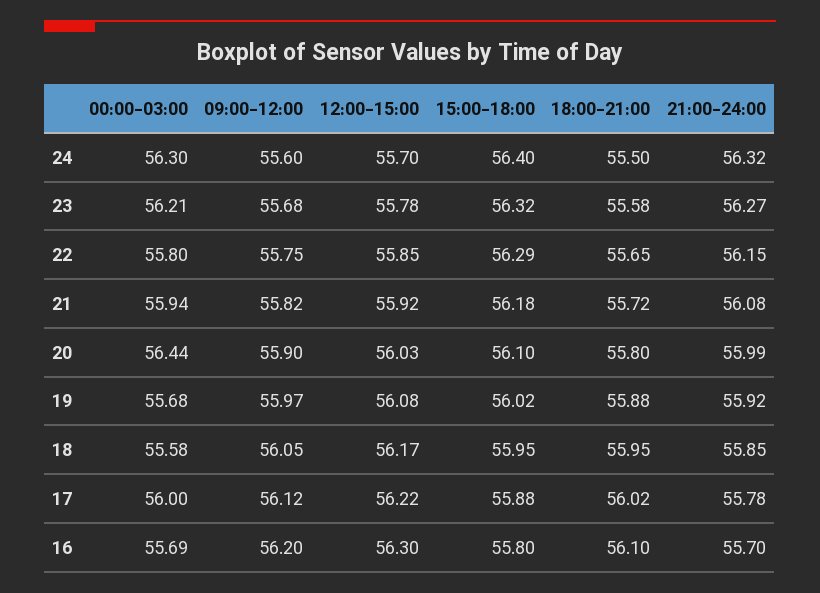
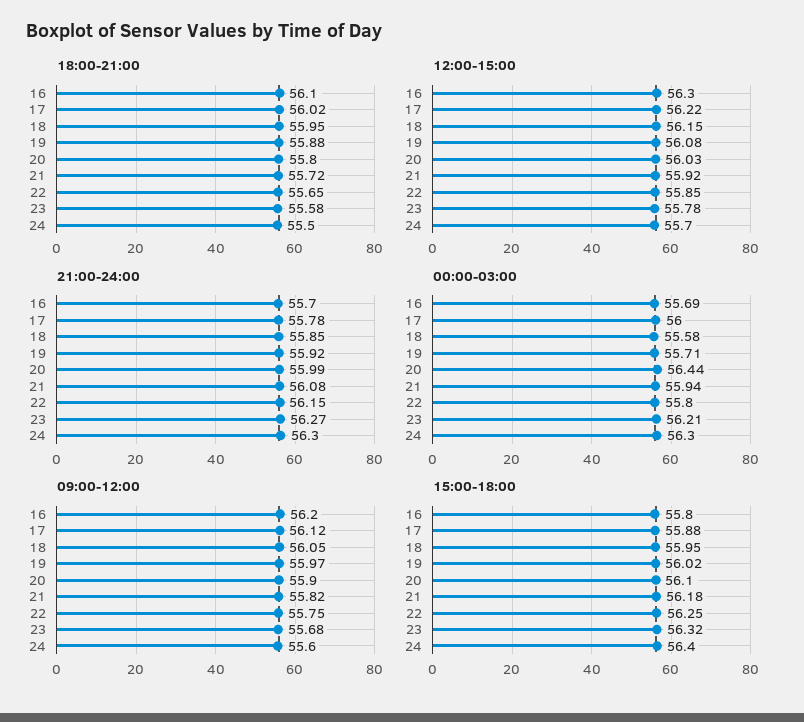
21:00-24:00, 24: 56.32 -> 56.3
15:00-18:00, 22: 56.29 -> 56.25
00:00-03:00, 19: 55.68 -> 55.71
12:00-15:00, 18: 56.17 -> 56.15

